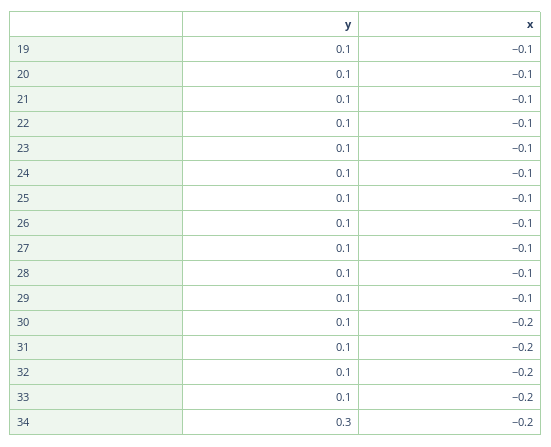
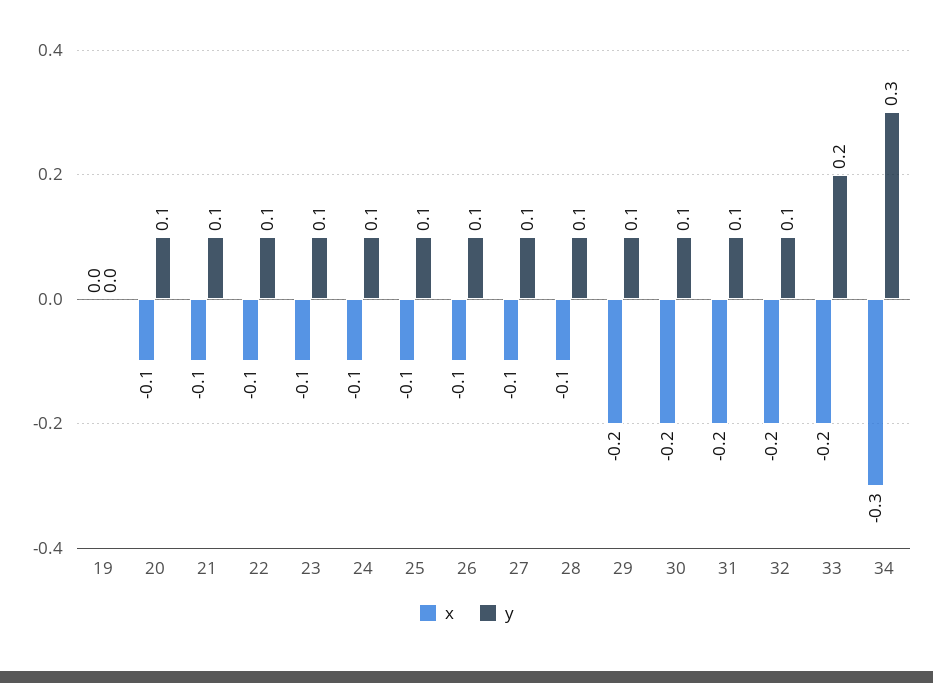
y, 19: 0.1 -> 0
x, 19: -0.1 -> 0
x, 29: -0.1 -> -0.2
y, 33: 0.1 -> 0.2
x, 34: -0.2 -> -0.3

